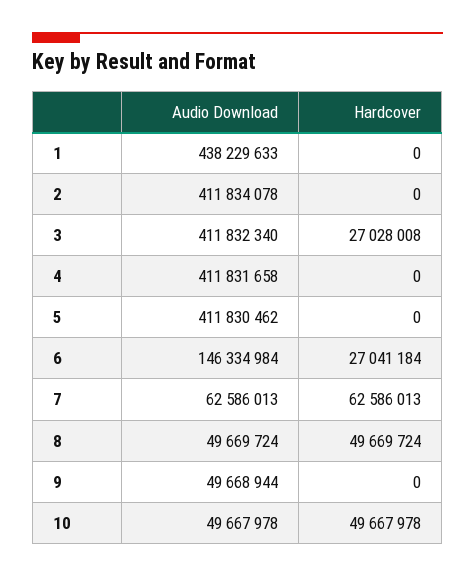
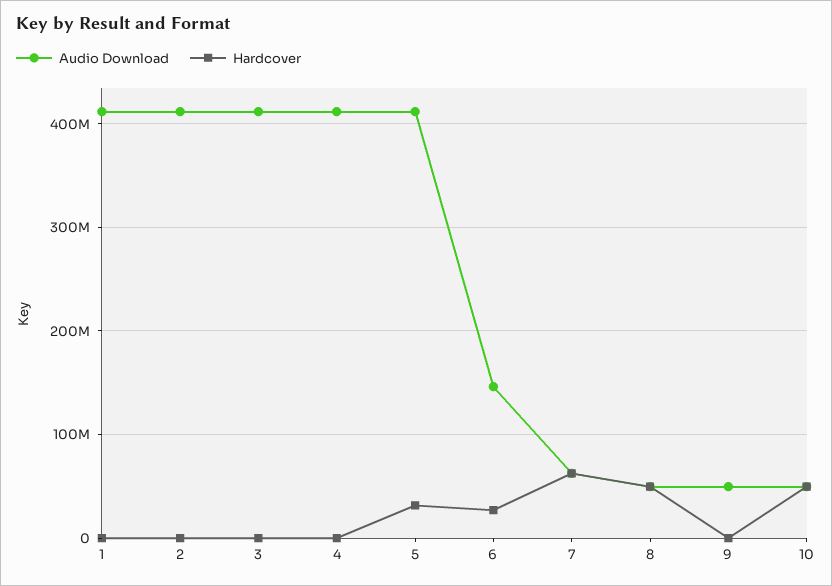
Audio Download, 1: 438229633 -> 410000000
Hardcover, 3: 27028008 -> 0
Hardcover, 5: 0 -> 30000000

